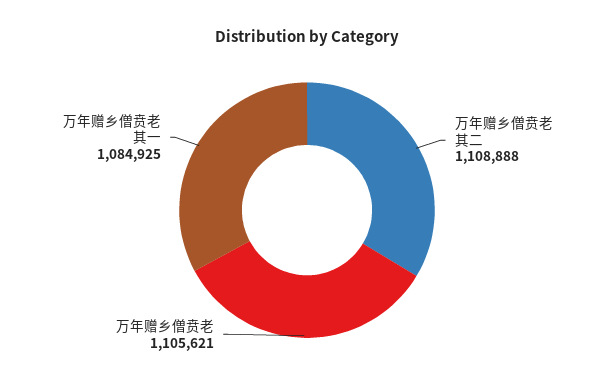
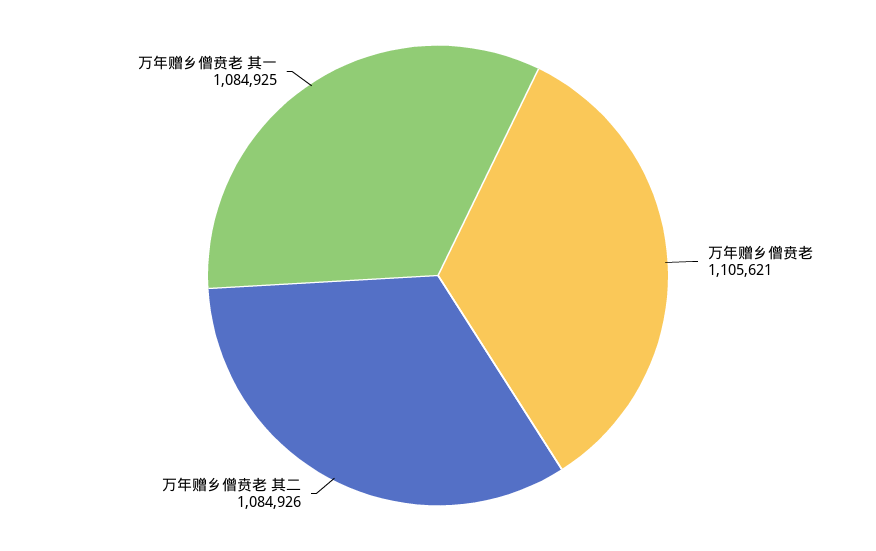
万年赠乡僧贲老 其二: 1108888 -> 1084926

